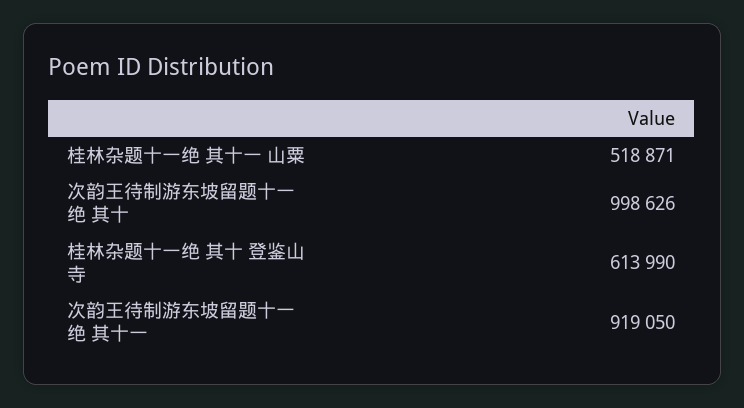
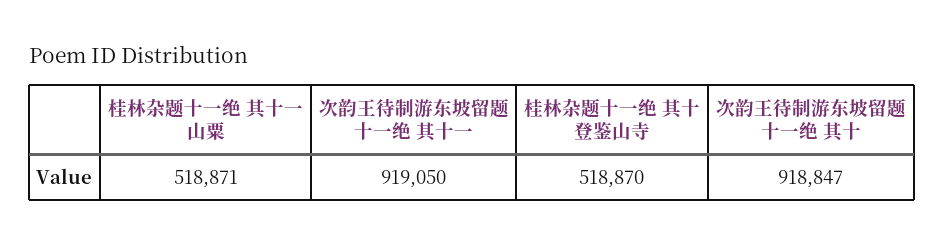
次韵王待制游东坡留题十一绝 其十: 998626 -> 918847
桂林杂题十一绝 其十 登鉴山寺: 613990 -> 518870

